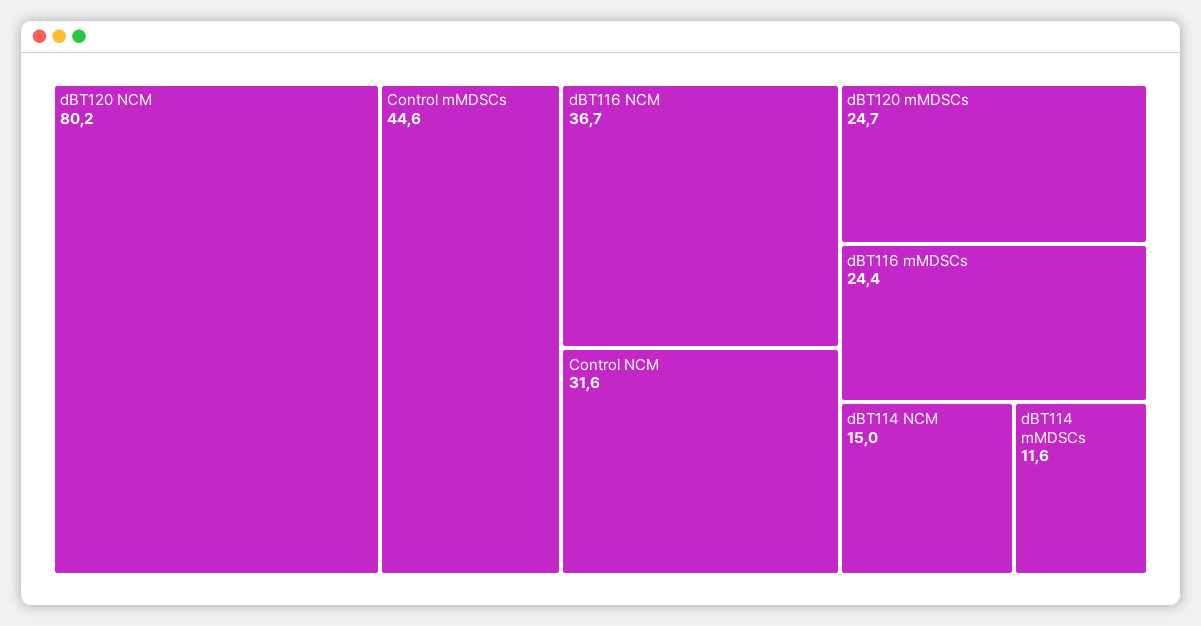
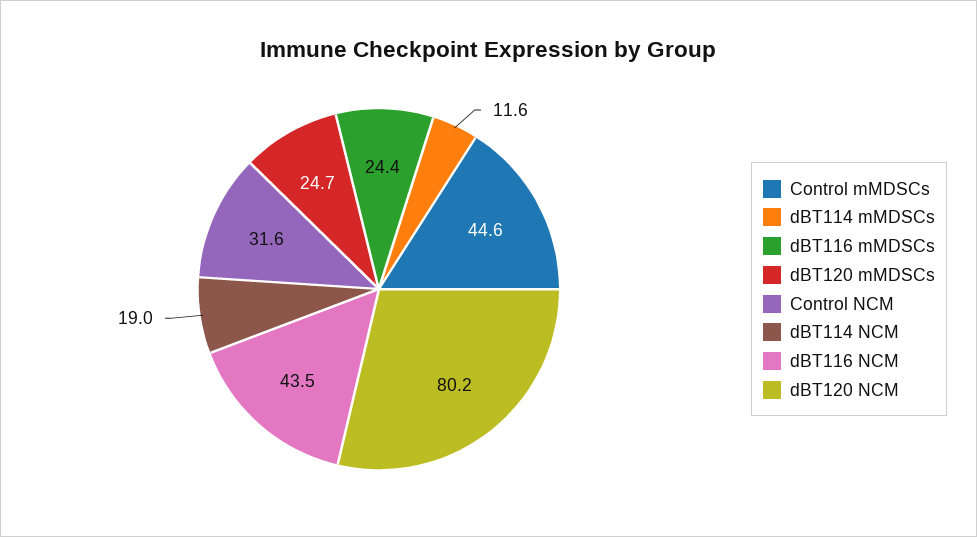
dBT116 NCM: 36.7 -> 43.5
dBT114 NCM: 15 -> 19

